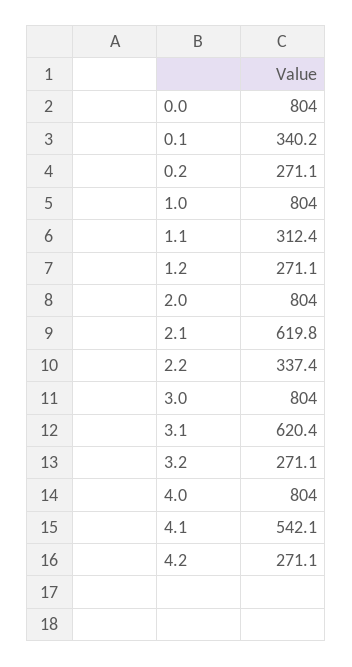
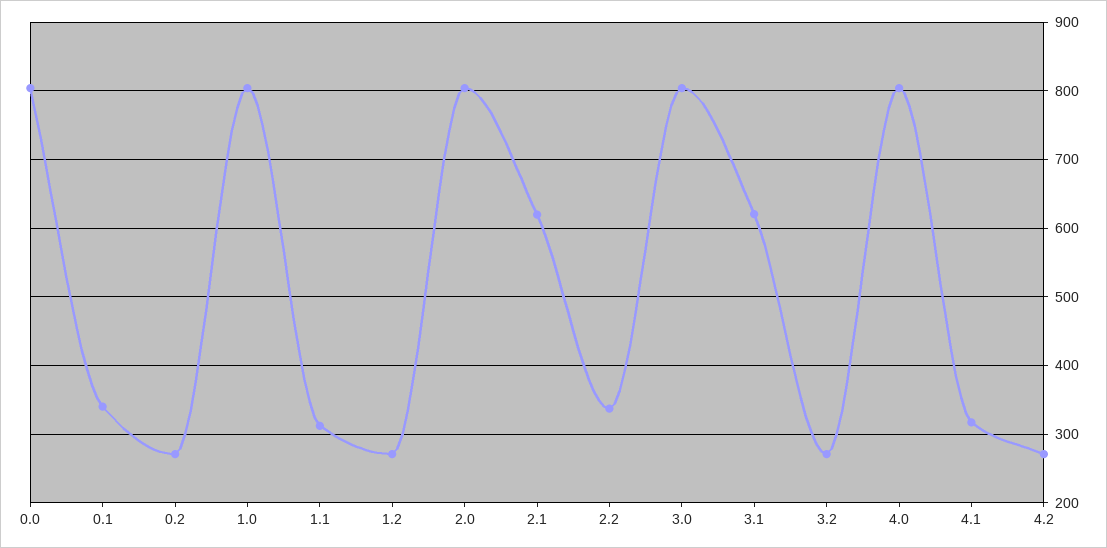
4.1: 542.1 -> 320

